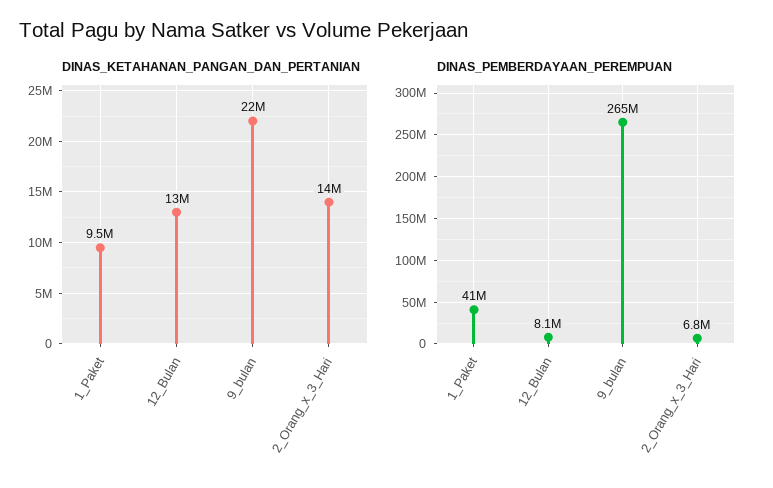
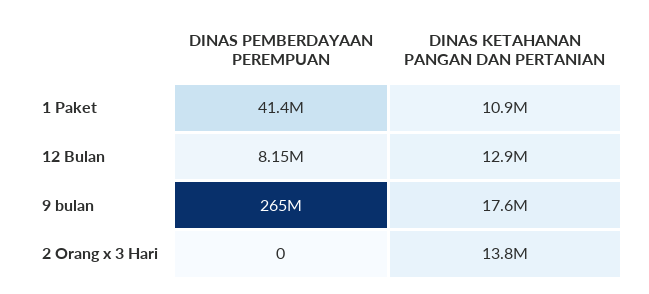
DINAS_KETAHANAN_PANGAN_DAN_PERTANIAN, 1_Paket: 9500000 -> 10900000
DINAS_KETAHANAN_PANGAN_DAN_PERTANIAN, 9_bulan: 22000000 -> 17600000
DINAS_PEMBERDAYAAN_PEREMPUAN, 2_Orang_x_3_Hari: 6800000 -> 0

